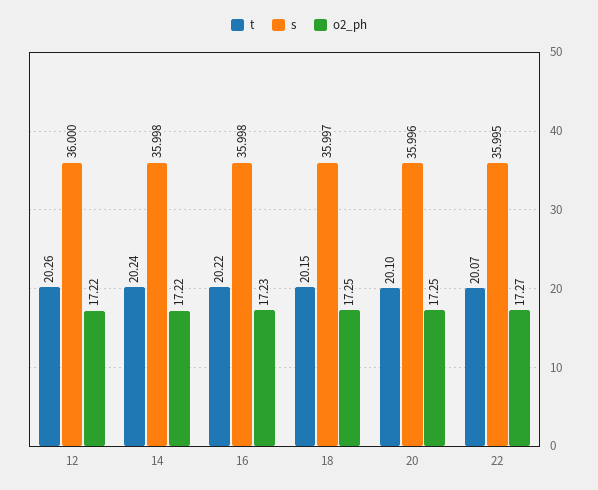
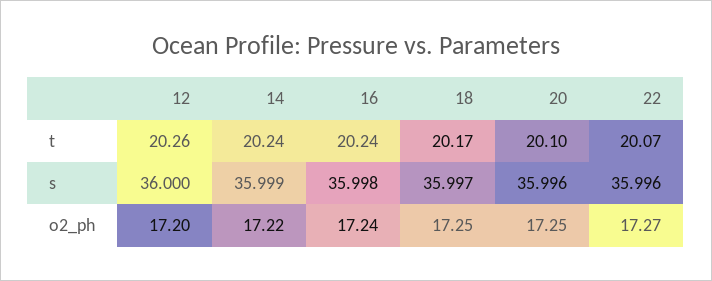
o2_ph, 12: 17.22 -> 17.2
s, 14: 35.998 -> 35.999
t, 16: 20.22 -> 20.24
o2_ph, 16: 17.23 -> 17.24
t, 18: 20.15 -> 20.17
s, 22: 35.995 -> 35.996

